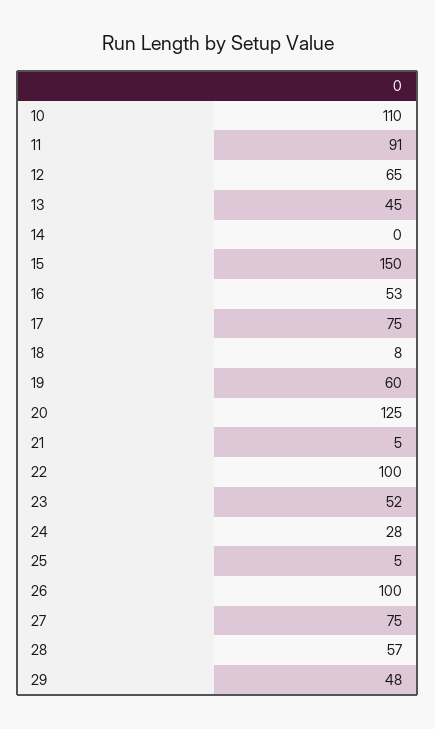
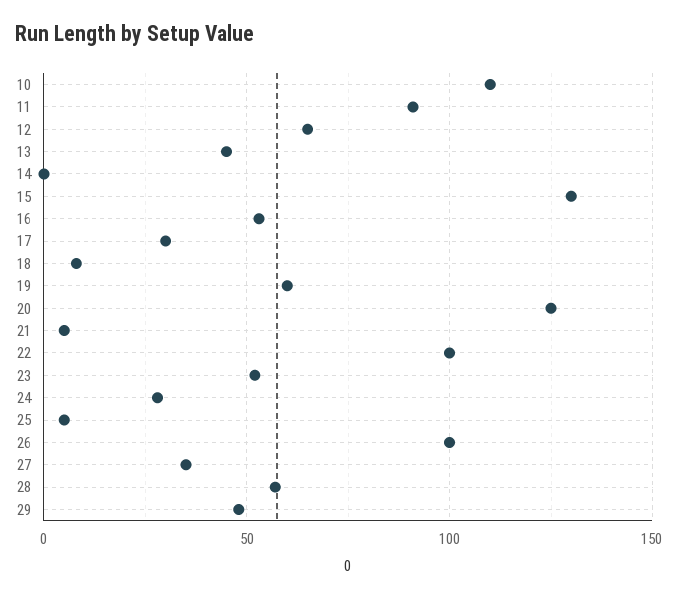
15: 150 -> 130
17: 75 -> 30
27: 75 -> 35

